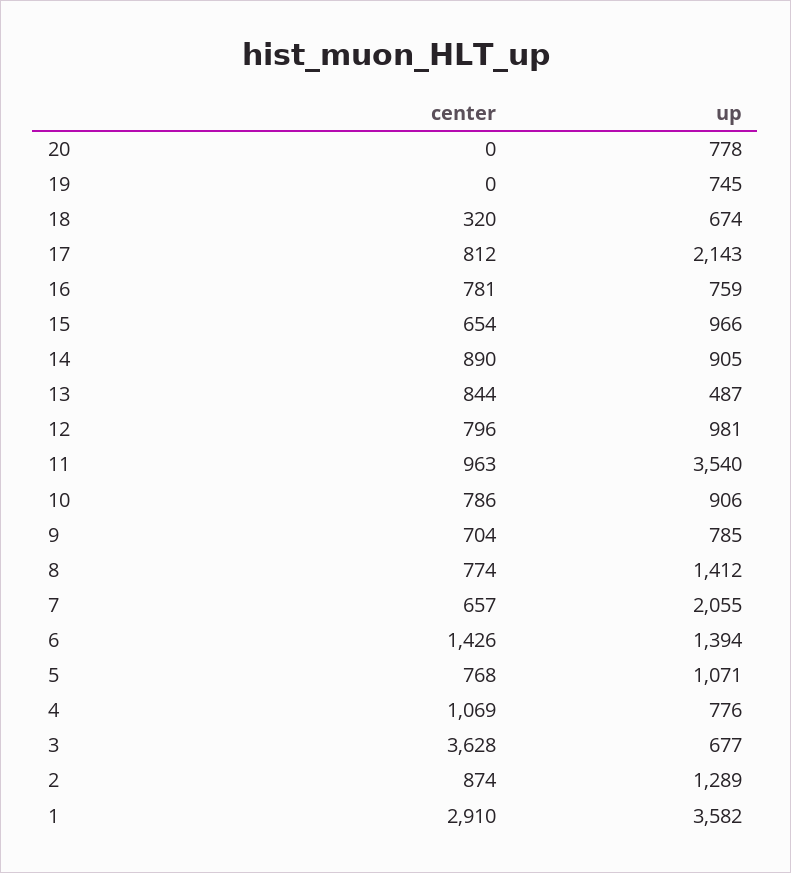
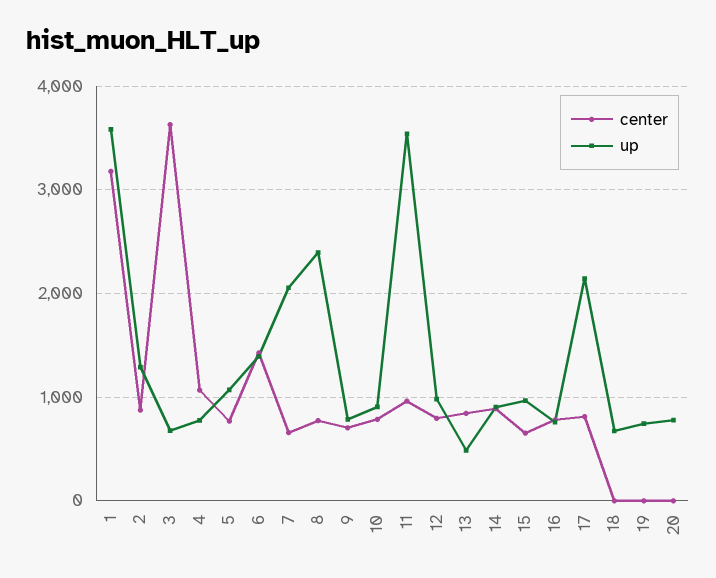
center, 18: 320 -> 0
up, 8: 1412 -> 2400
center, 1: 2910 -> 3200

